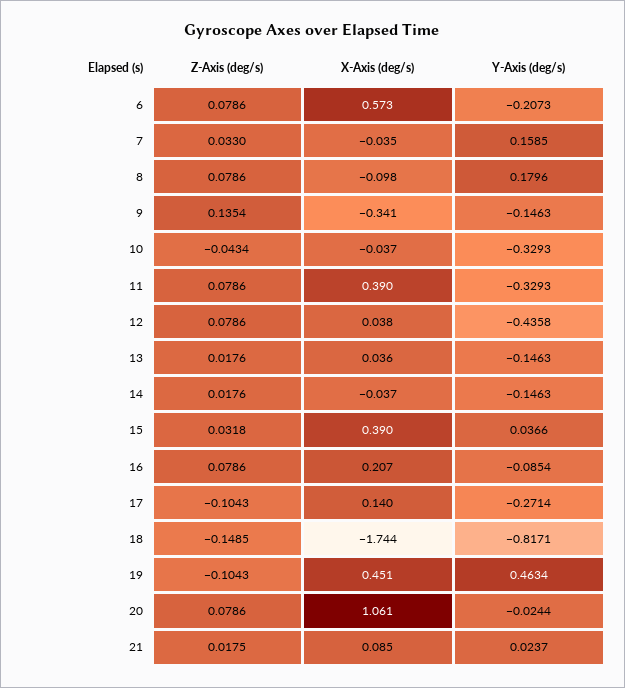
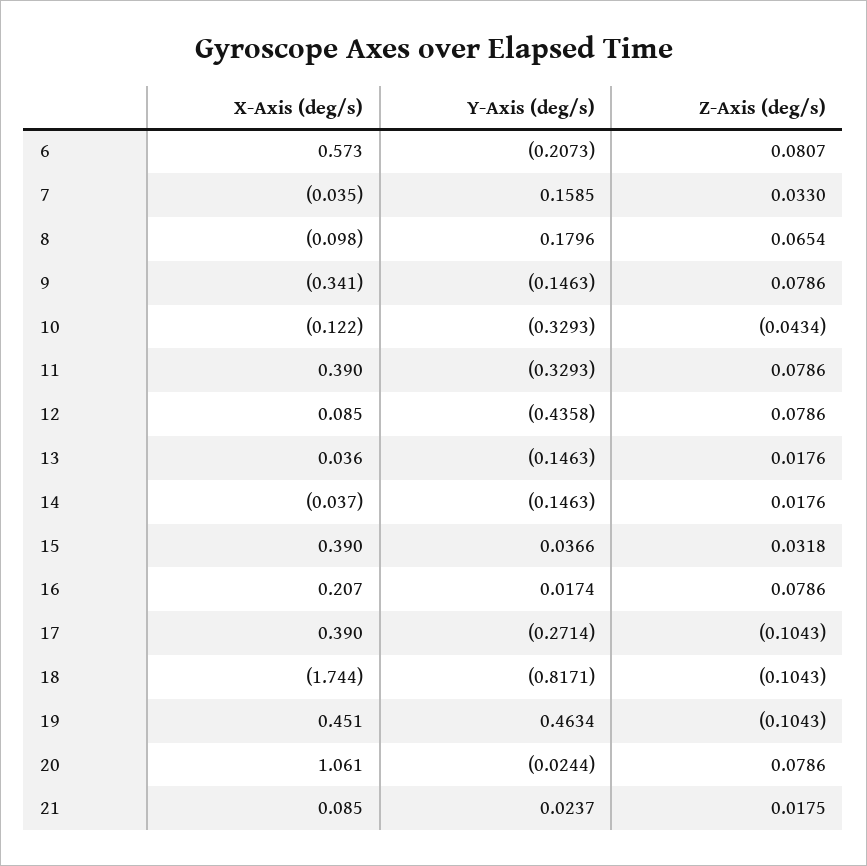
Z-Axis (deg/s), 6: 0.0786 -> 0.0807
Z-Axis (deg/s), 8: 0.0786 -> 0.0654
Z-Axis (deg/s), 9: 0.1354 -> 0.0786
X-Axis (deg/s), 10: -0.037 -> -0.122
X-Axis (deg/s), 12: 0.038 -> 0.085
Y-Axis (deg/s), 16: -0.0854 -> 0.0174
X-Axis (deg/s), 17: 0.14 -> 0.39
Z-Axis (deg/s), 18: -0.1485 -> -0.1043

